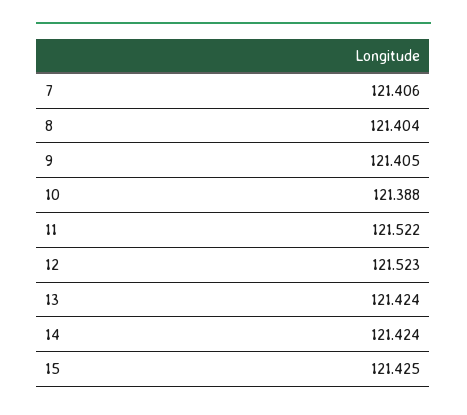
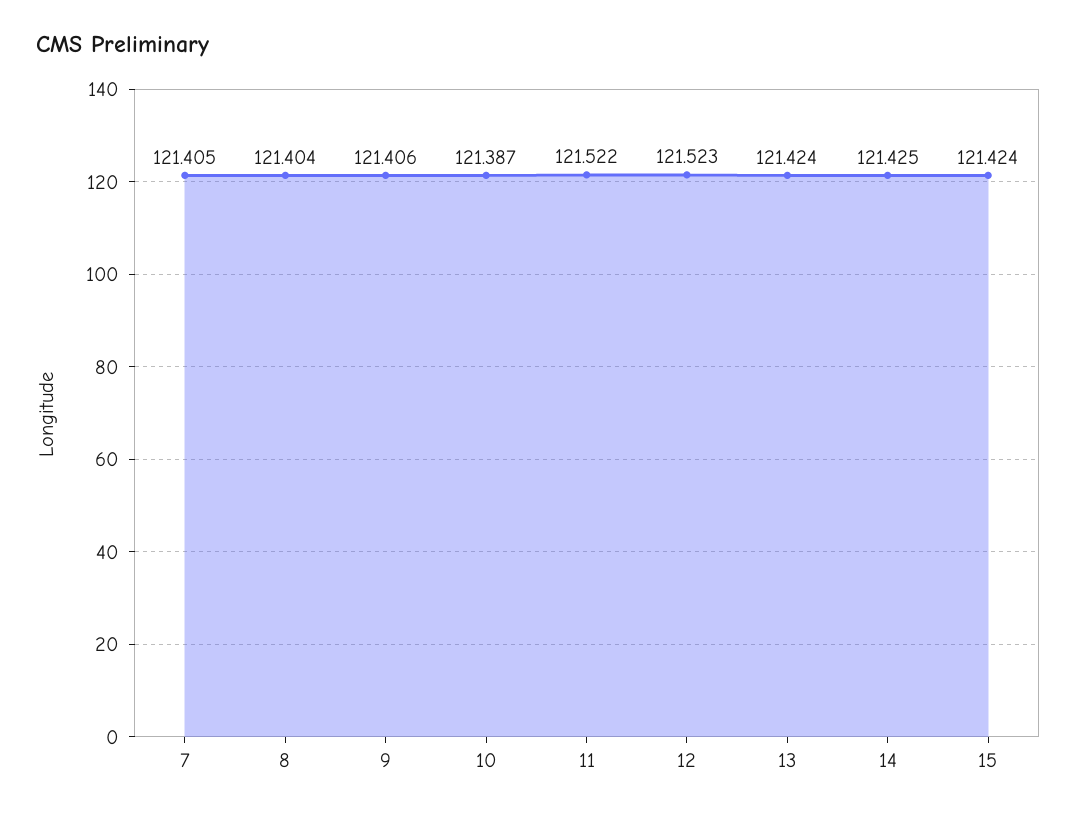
7: 121.406 -> 121.405
9: 121.405 -> 121.406
10: 121.388 -> 121.387
14: 121.424 -> 121.425
15: 121.425 -> 121.424

